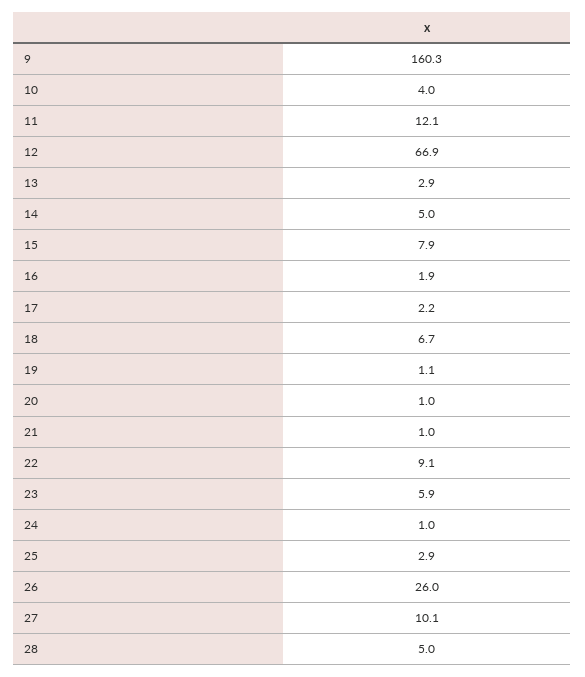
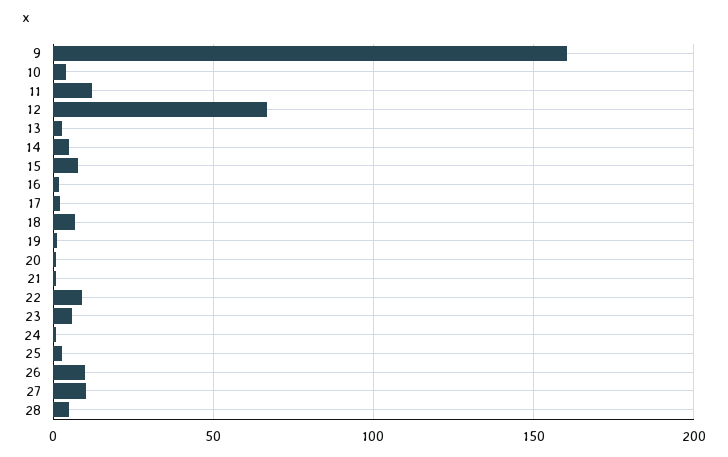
26: 26 -> 10

